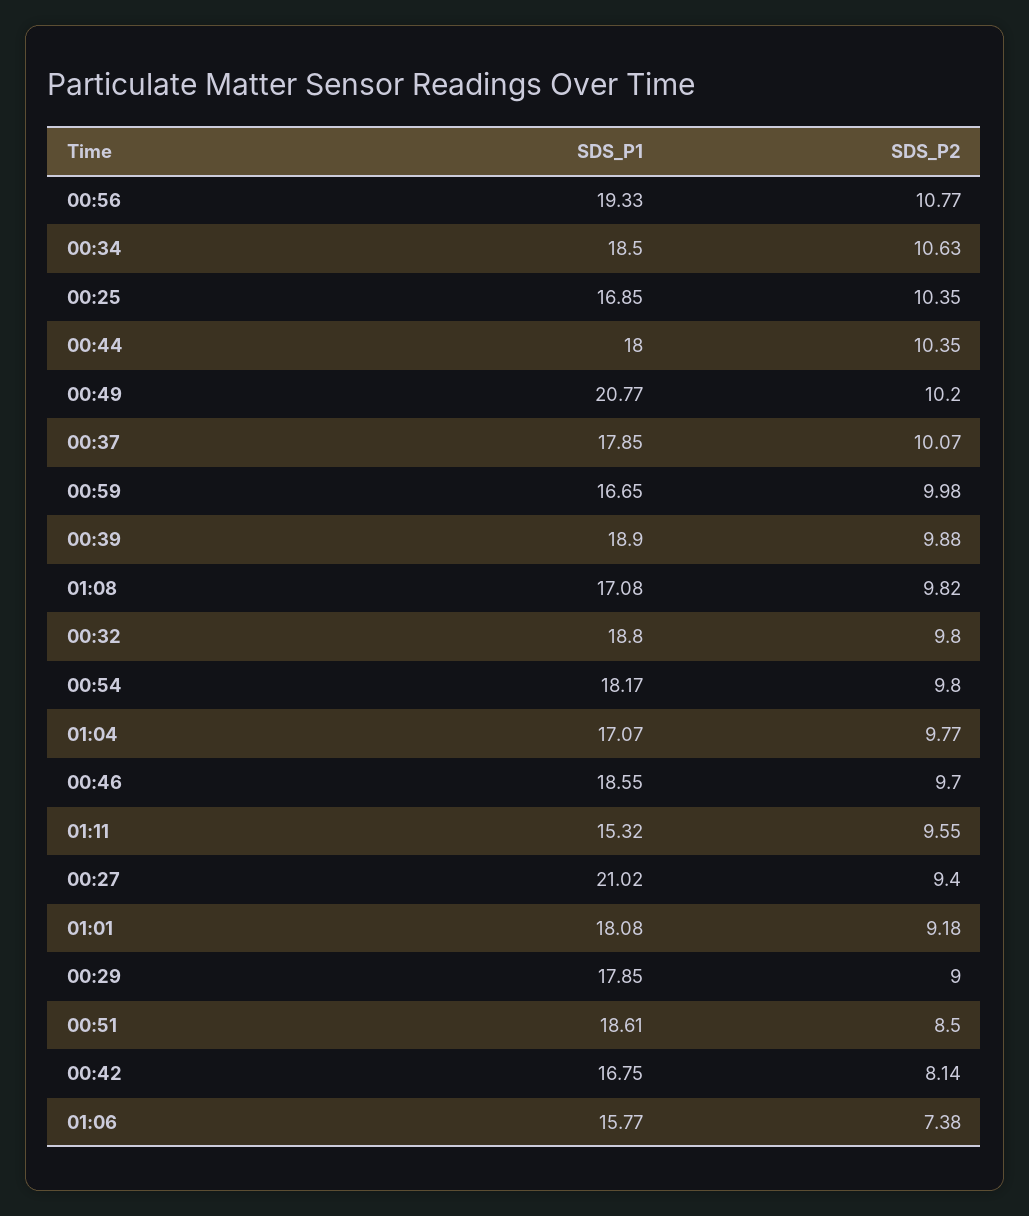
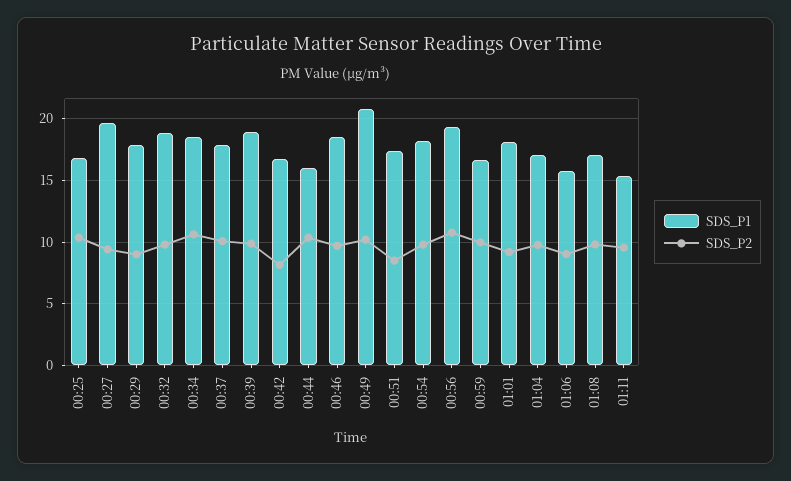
SDS_P1, 00:44: 18 -> 16
SDS_P1, 00:27: 21.02 -> 19.5
SDS_P1, 00:51: 18.61 -> 17.5
SDS_P2, 01:06: 7.38 -> 9

